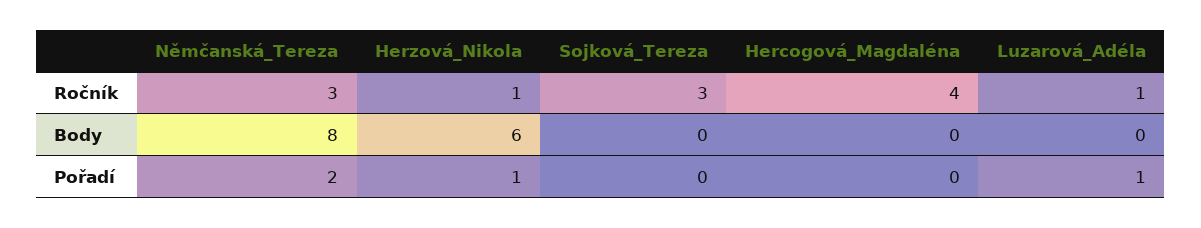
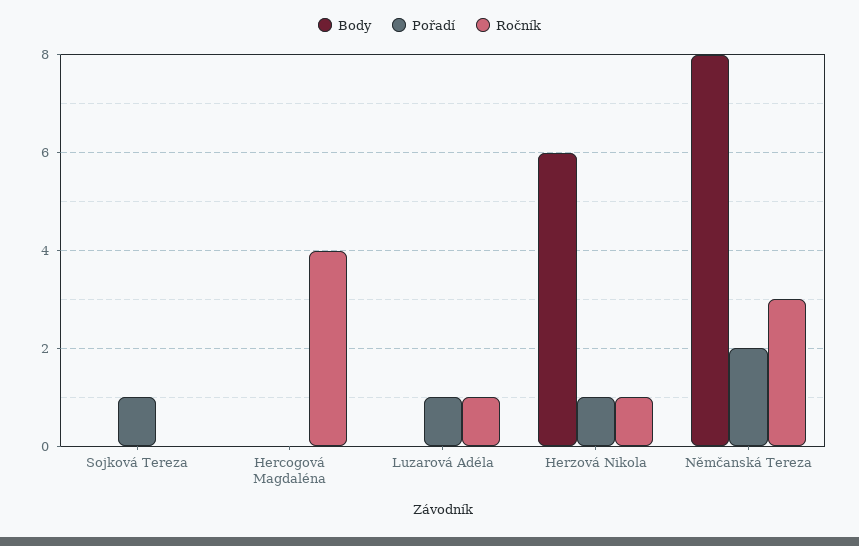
Ročník, Sojková_Tereza: 3 -> 0
Pořadí, Sojková_Tereza: 0 -> 1

